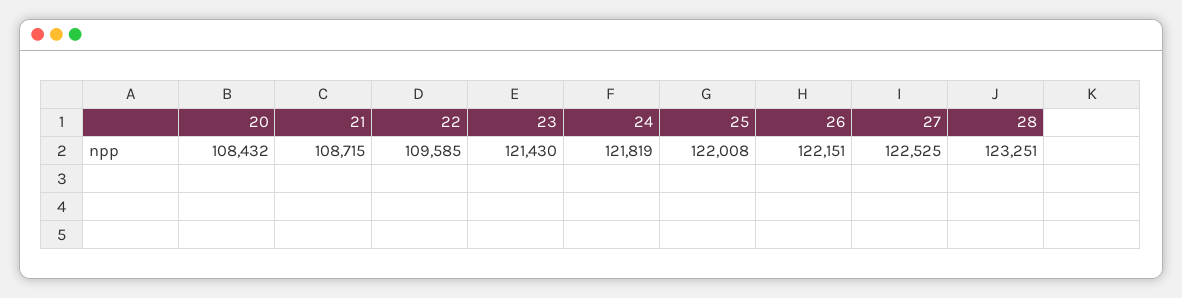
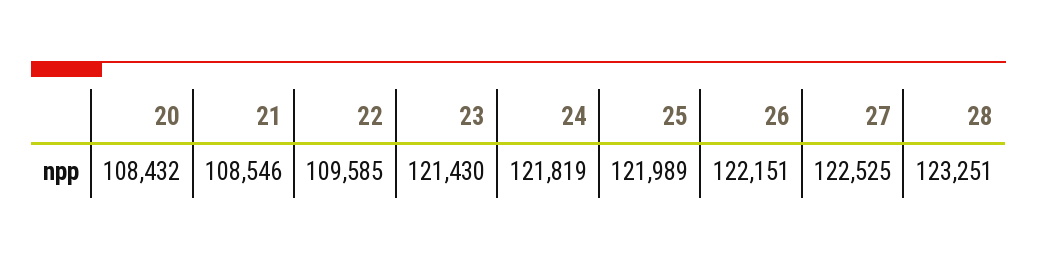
21: 108715 -> 108546
25: 122008 -> 121989

